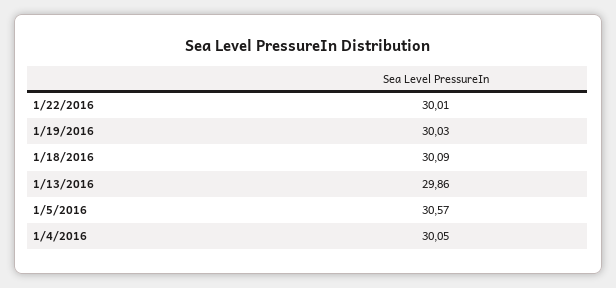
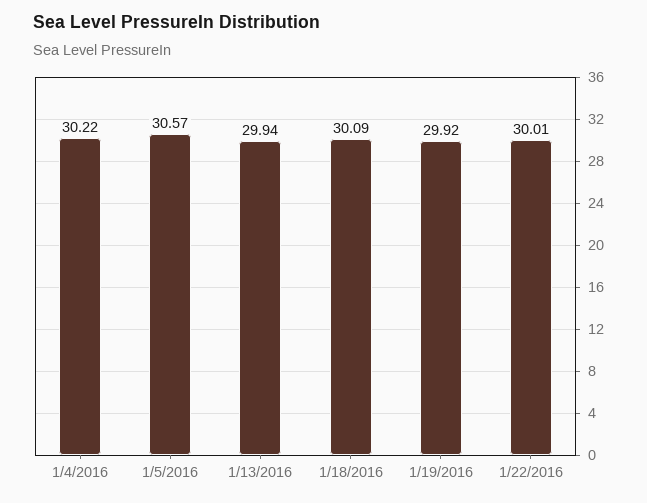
1/19/2016: 30.03 -> 29.92
1/13/2016: 29.86 -> 29.94
1/4/2016: 30.05 -> 30.22

